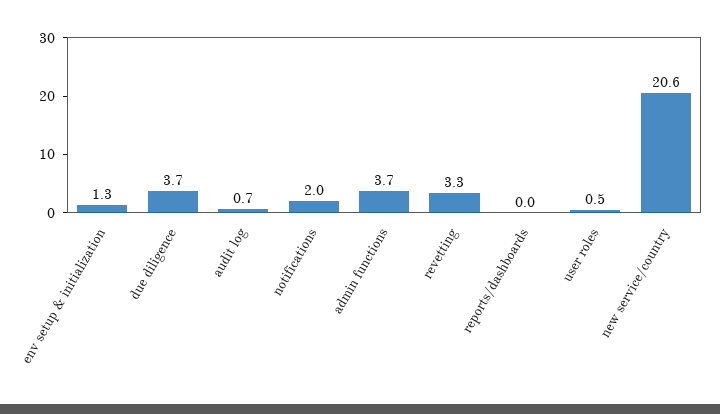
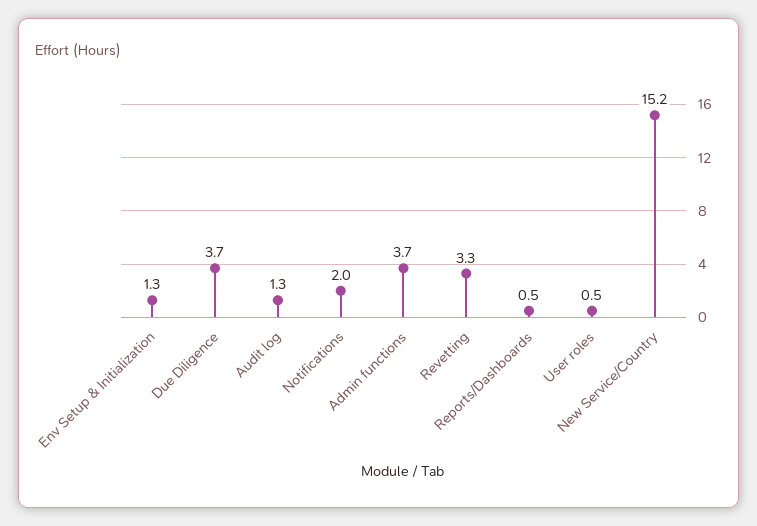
audit log: 0.7 -> 1.3
reports/dashboards: 0 -> 0.5
new service/country: 20.6 -> 15.2

